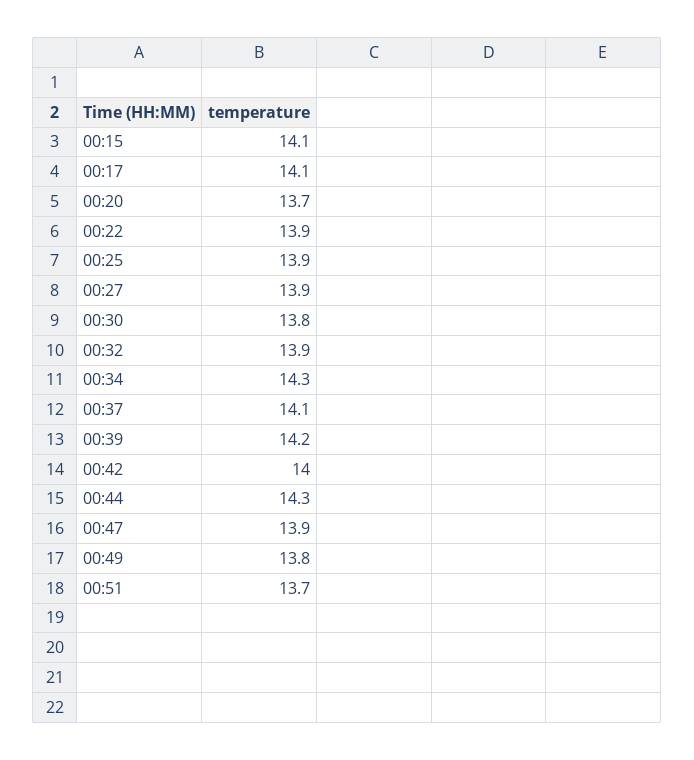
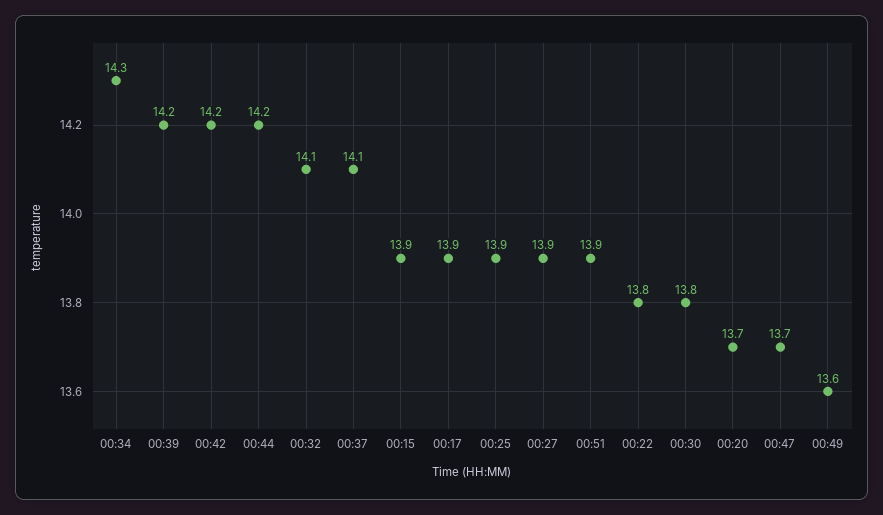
00:15: 14.1 -> 13.9
00:17: 14.1 -> 13.9
00:22: 13.9 -> 13.8
00:32: 13.9 -> 14.1
00:42: 14 -> 14.2
00:44: 14.3 -> 14.2
00:47: 13.9 -> 13.7
00:49: 13.8 -> 13.6
00:51: 13.7 -> 13.9

